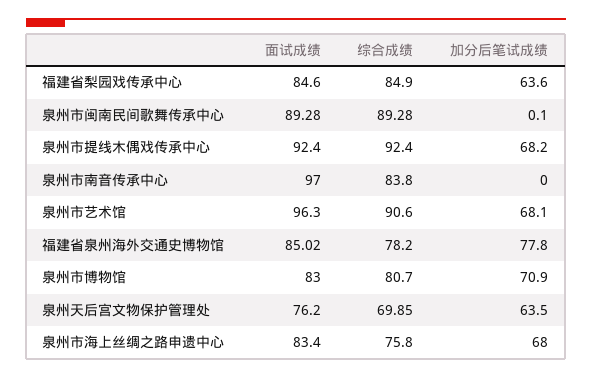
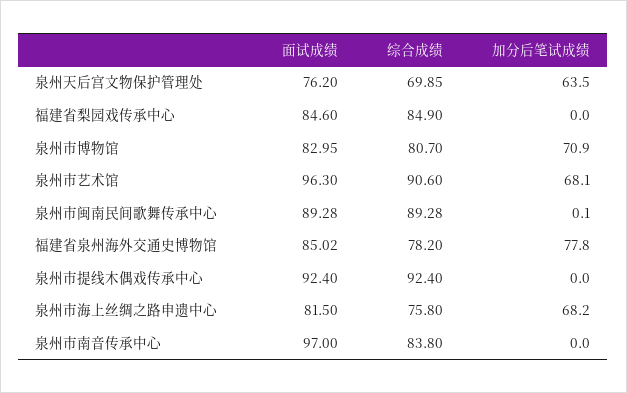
加分后笔试成绩, 福建省梨园戏传承中心: 63.6 -> 0
加分后笔试成绩, 泉州市提线木偶戏传承中心: 68.2 -> 0
面试成绩, 泉州市博物馆: 83 -> 82.95
面试成绩, 泉州市海上丝绸之路申遗中心: 83.4 -> 81.5
加分后笔试成绩, 泉州市海上丝绸之路申遗中心: 68 -> 68.2

